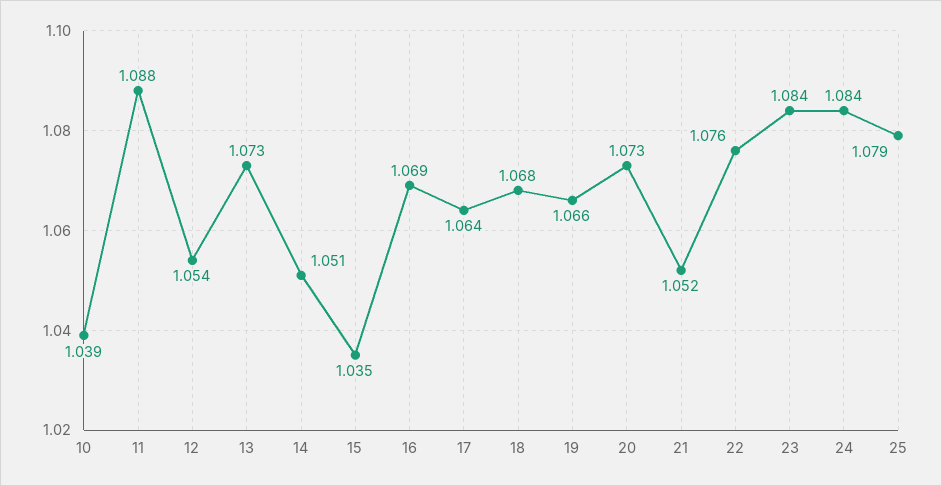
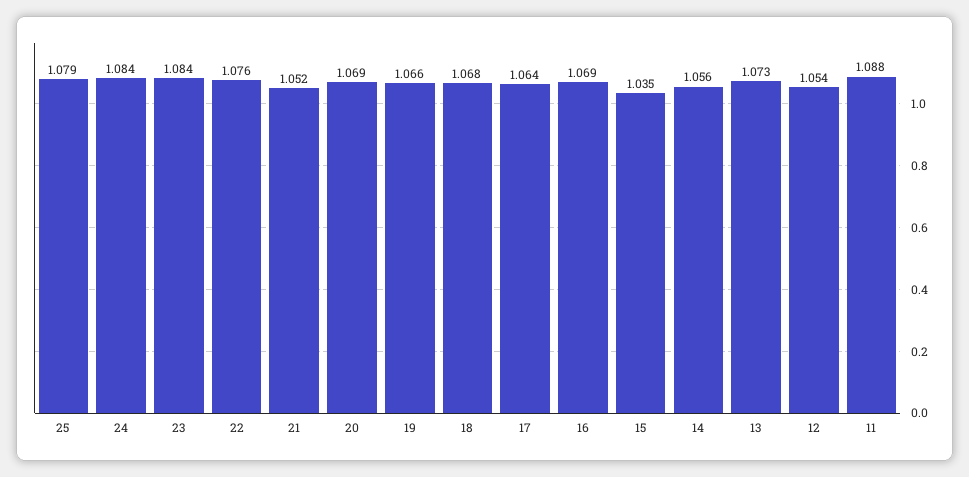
10: 1.039 -> none
14: 1.051 -> 1.056
20: 1.073 -> 1.069

